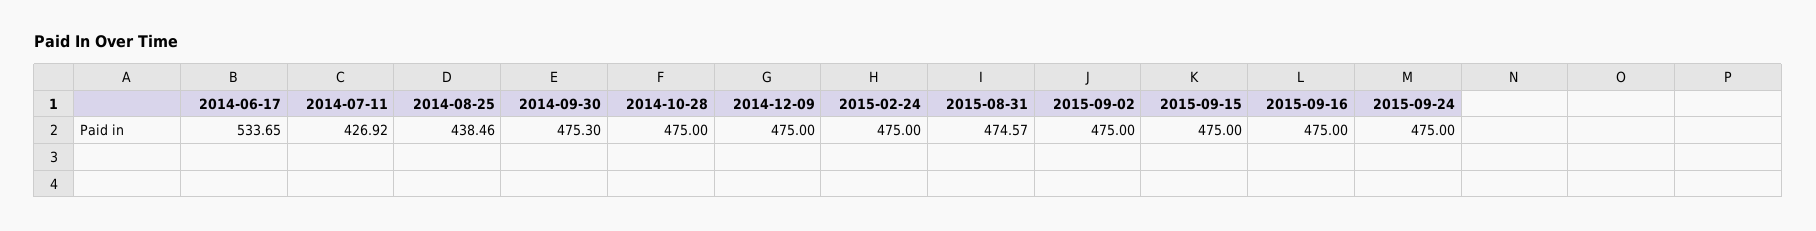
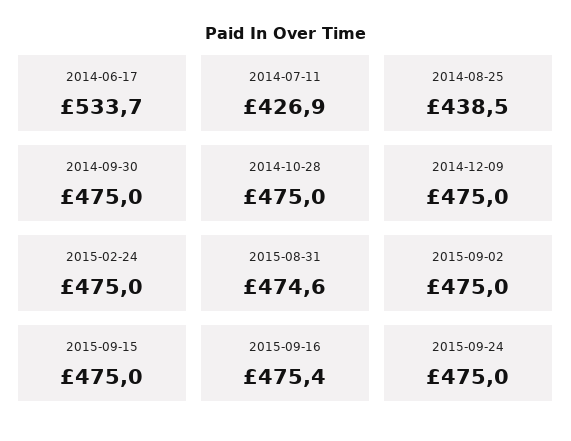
2014-09-30: 475.3 -> 475
2015-09-16: 475 -> 475.4

